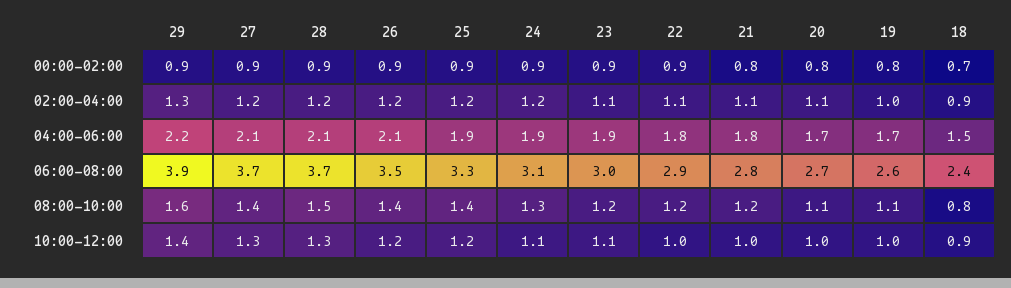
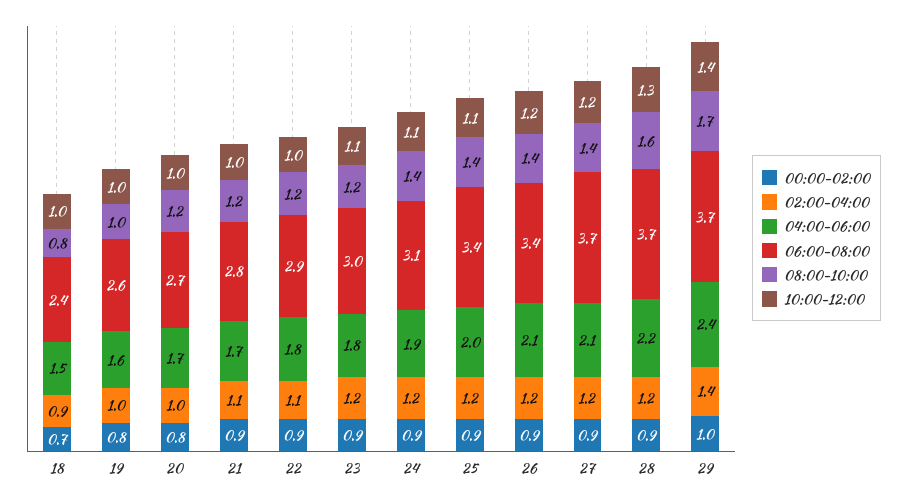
00:00-02:00, 29: 0.9 -> 1
00:00-02:00, 21: 0.8 -> 0.9
02:00-04:00, 29: 1.3 -> 1.4
02:00-04:00, 23: 1.1 -> 1.2
02:00-04:00, 20: 1.1 -> 1
04:00-06:00, 29: 2.2 -> 2.4
04:00-06:00, 28: 2.1 -> 2.2
04:00-06:00, 25: 1.9 -> 2
04:00-06:00, 23: 1.9 -> 1.8
04:00-06:00, 21: 1.8 -> 1.7
04:00-06:00, 19: 1.7 -> 1.6
06:00-08:00, 29: 3.9 -> 3.7
06:00-08:00, 26: 3.5 -> 3.4
06:00-08:00, 25: 3.3 -> 3.4
08:00-10:00, 29: 1.6 -> 1.7
08:00-10:00, 28: 1.5 -> 1.6
08:00-10:00, 24: 1.3 -> 1.4
08:00-10:00, 20: 1.1 -> 1.2
08:00-10:00, 19: 1.1 -> 1
10:00-12:00, 27: 1.3 -> 1.2
10:00-12:00, 25: 1.2 -> 1.1
10:00-12:00, 18: 0.9 -> 1

